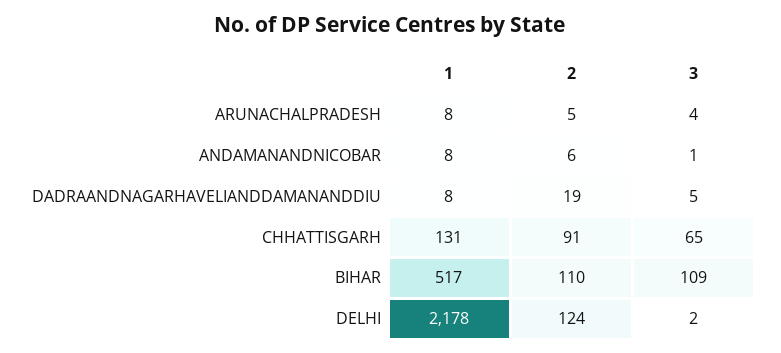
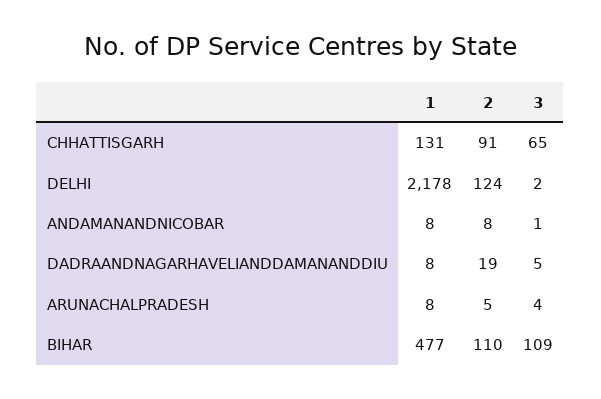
2, ANDAMANANDNICOBAR: 6 -> 8
1, BIHAR: 517 -> 477

